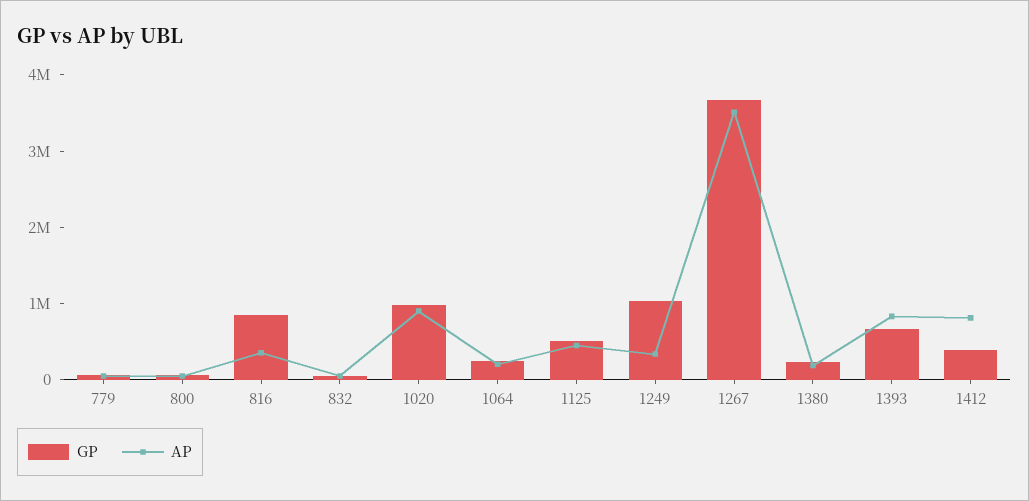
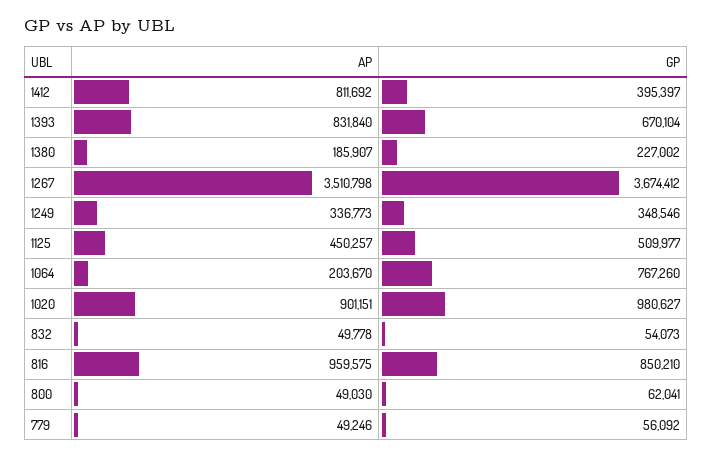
AP, 816: 400000 -> 959575
GP, 1064: 200000 -> 767260
GP, 1249: 1000000 -> 348546

